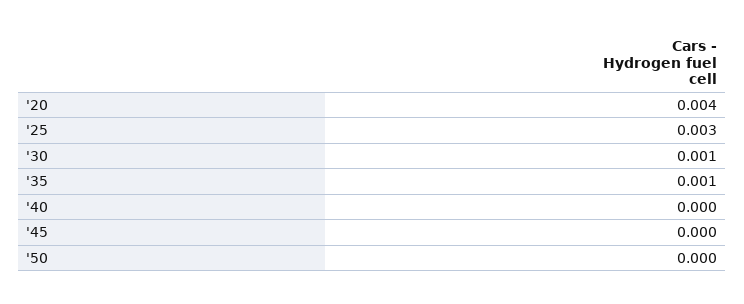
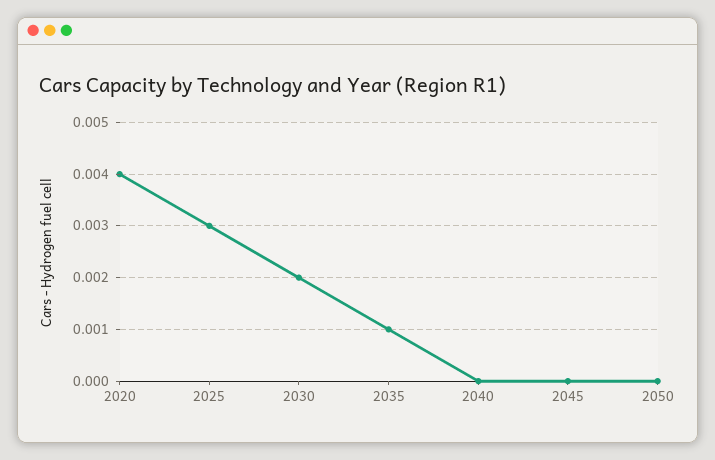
'30: 0.001 -> 0.002

